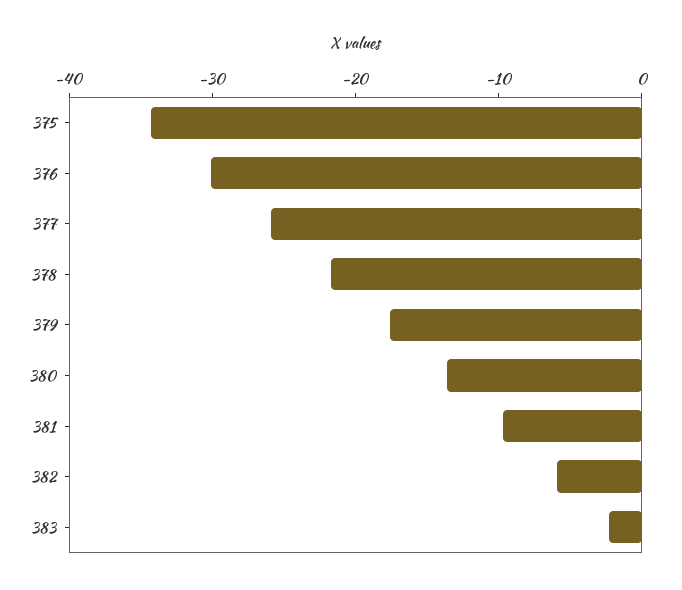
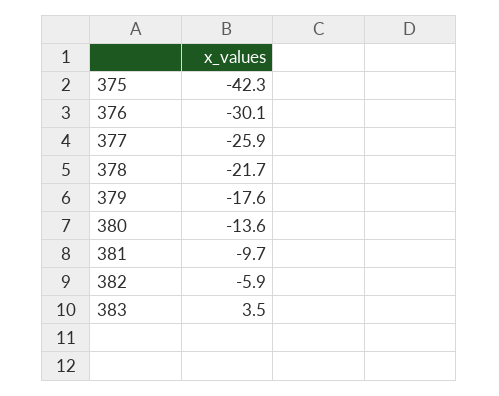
375: -34 -> -42.3
383: -2 -> 3.5

